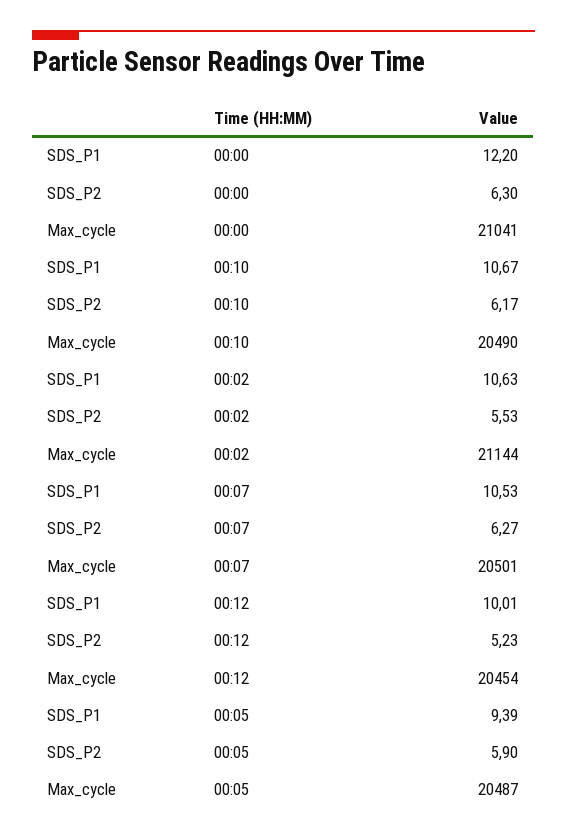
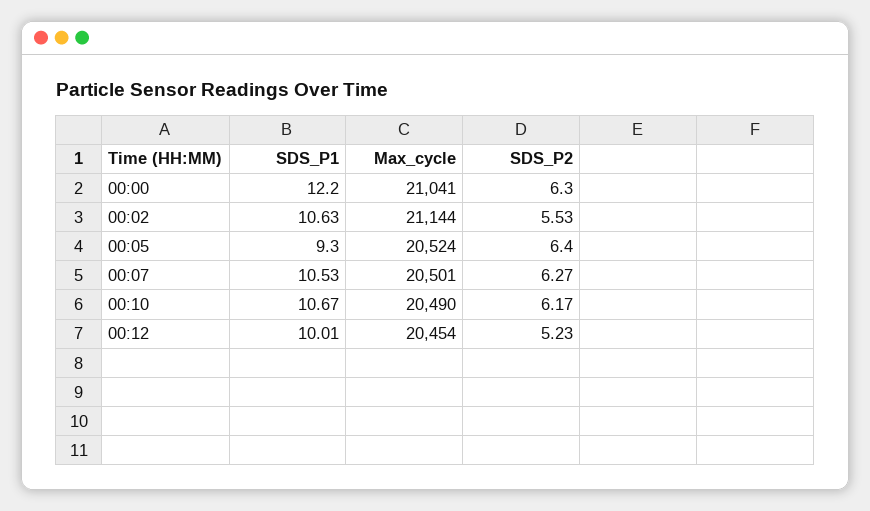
SDS_P1, 00:05: 9.39 -> 9.3
SDS_P2, 00:05: 5.9 -> 6.4
Max_cycle, 00:05: 20487 -> 20524

